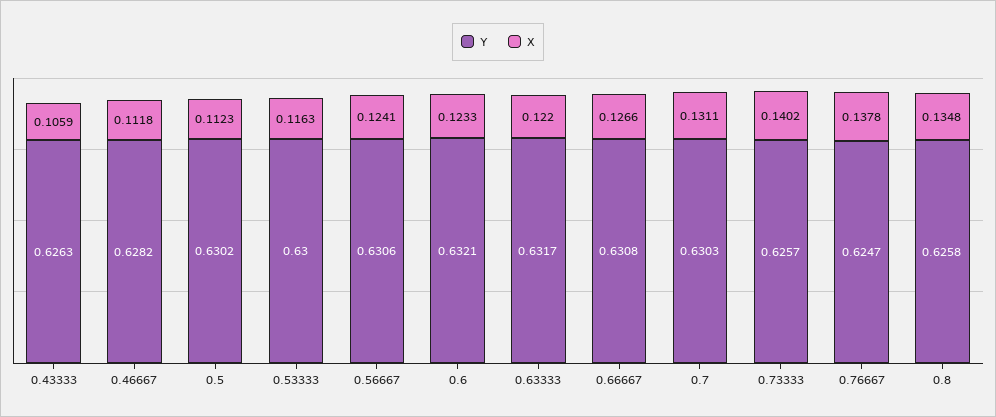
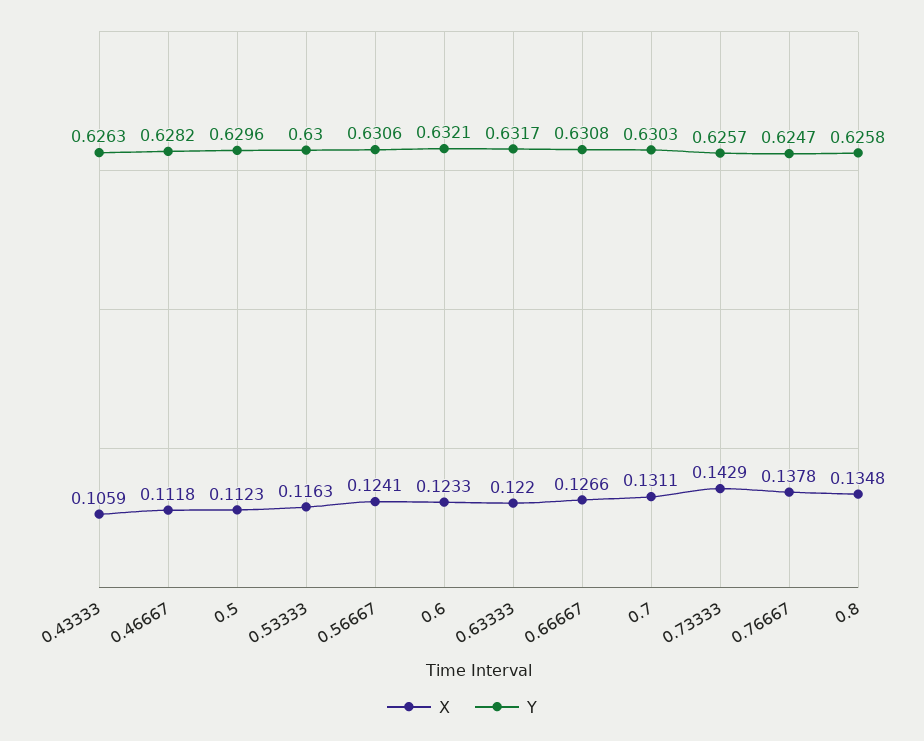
Y, 0.5: 0.6302 -> 0.6296
X, 0.73333: 0.1402 -> 0.1429

